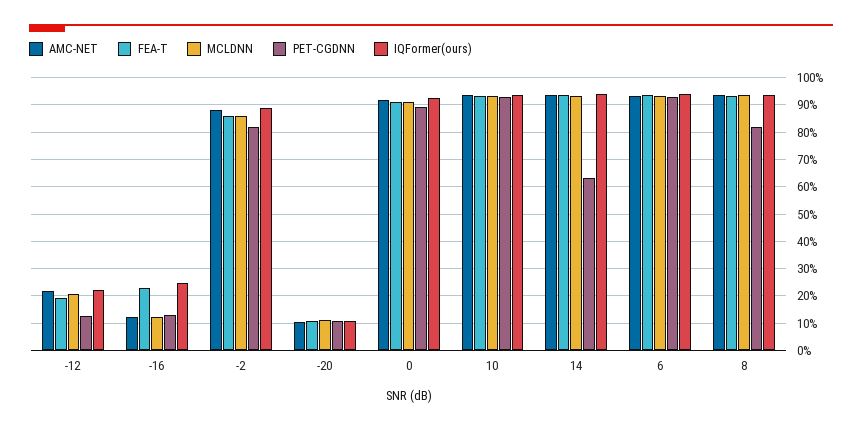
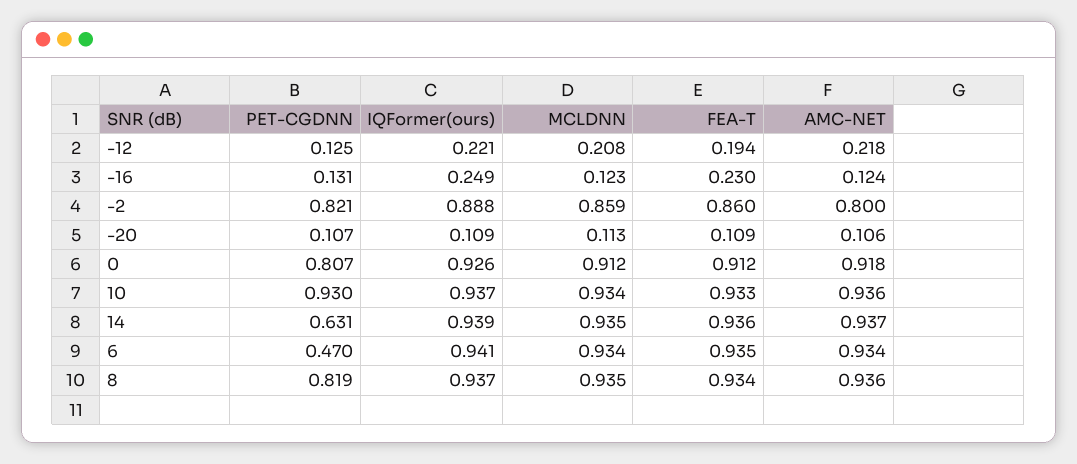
AMC-NET, -2: 0.875 -> 0.8
PET-CGDNN, 0: 0.9 -> 0.807
PET-CGDNN, 6: 0.925 -> 0.47

